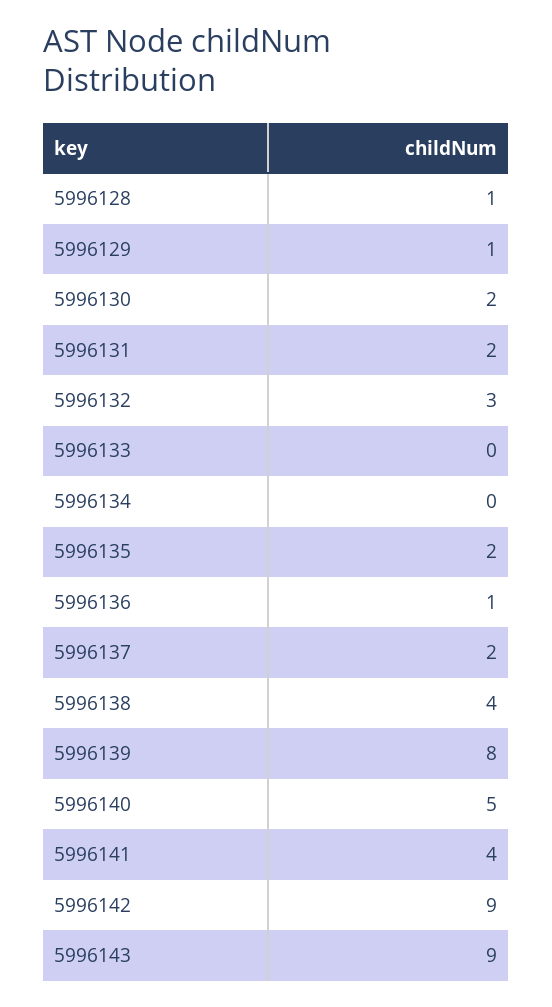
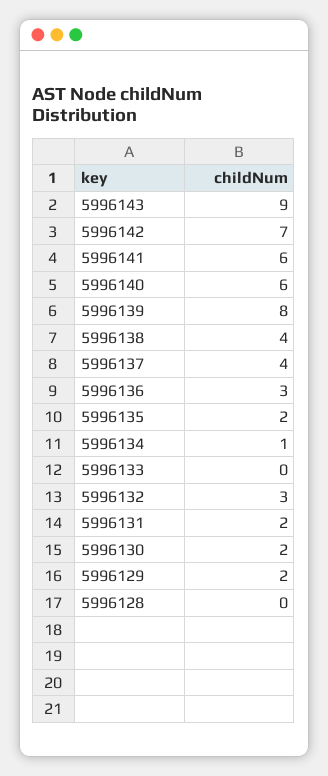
5996128: 1 -> 0
5996129: 1 -> 2
5996134: 0 -> 1
5996136: 1 -> 3
5996137: 2 -> 4
5996140: 5 -> 6
5996141: 4 -> 6
5996142: 9 -> 7

